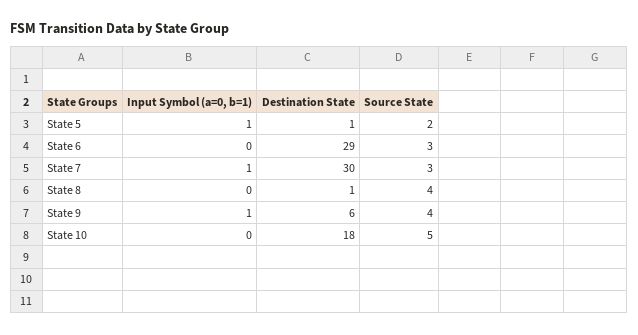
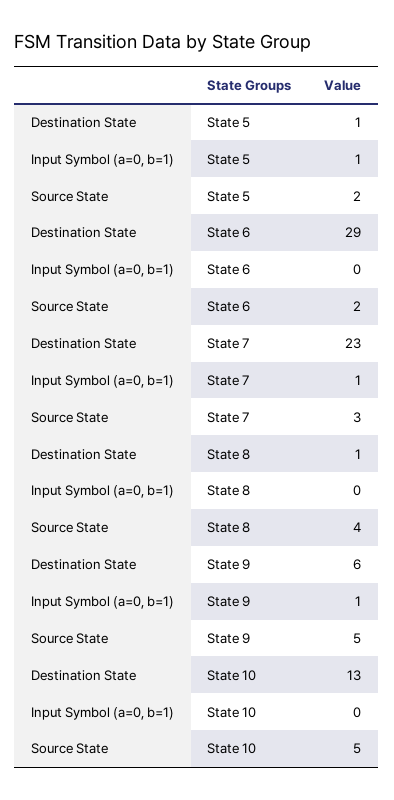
Source State, State 6: 3 -> 2
Destination State, State 7: 30 -> 23
Source State, State 9: 4 -> 5
Destination State, State 10: 18 -> 13

